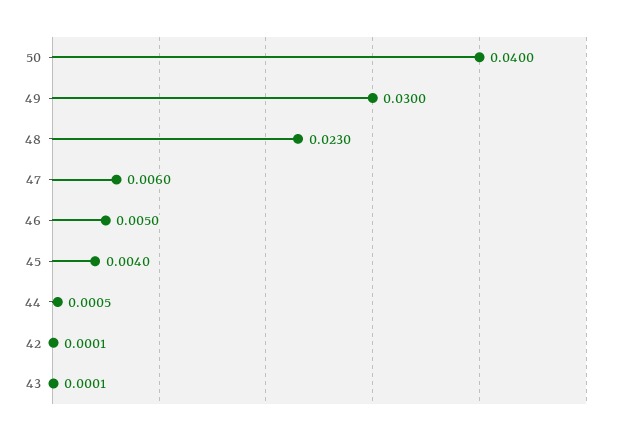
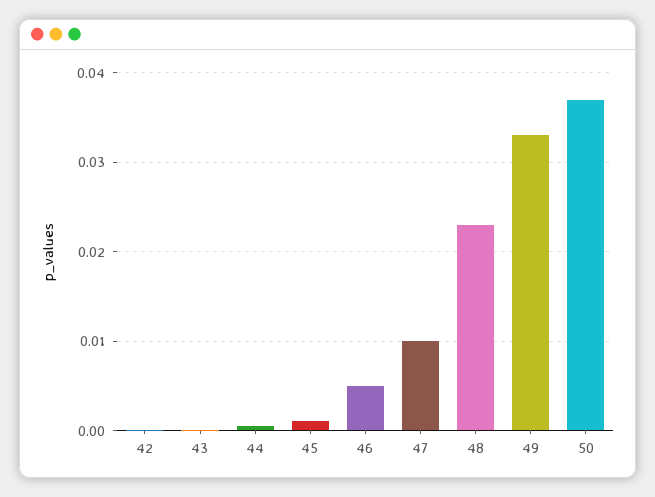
50: 0.04 -> 0.037
49: 0.03 -> 0.033
47: 0.006 -> 0.01
45: 0.004 -> 0.001

